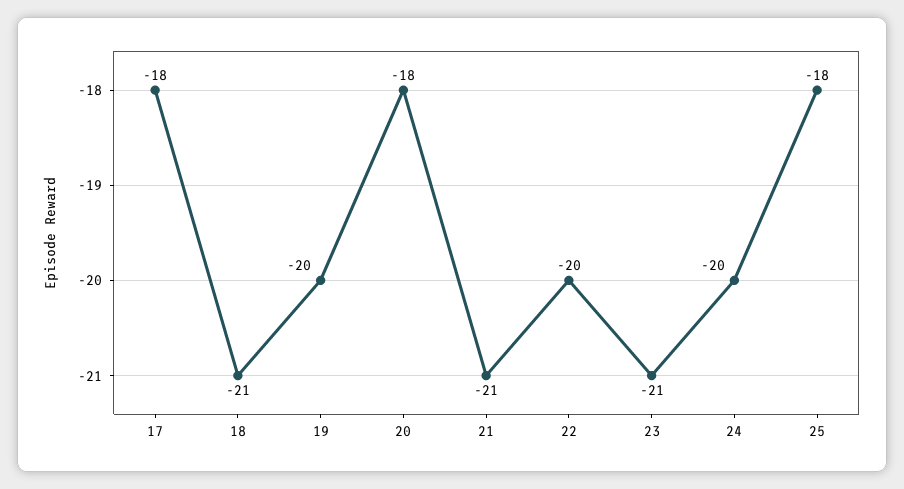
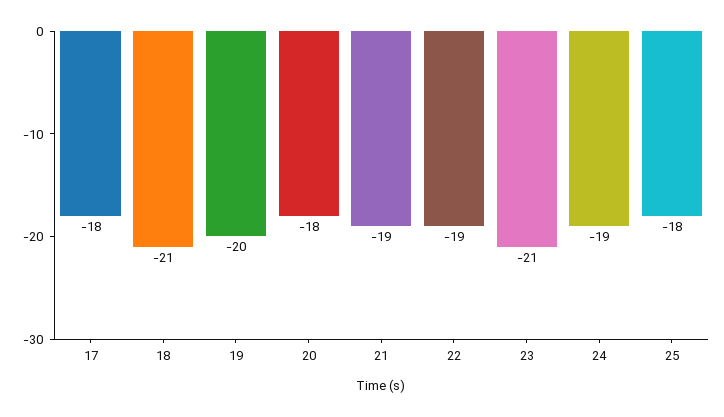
21: -21 -> -19
22: -20 -> -19
24: -20 -> -19

